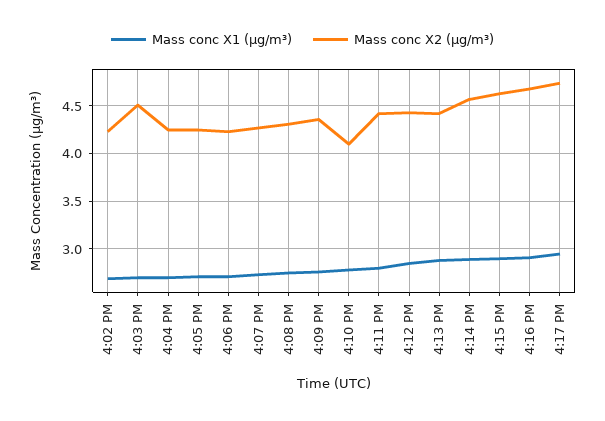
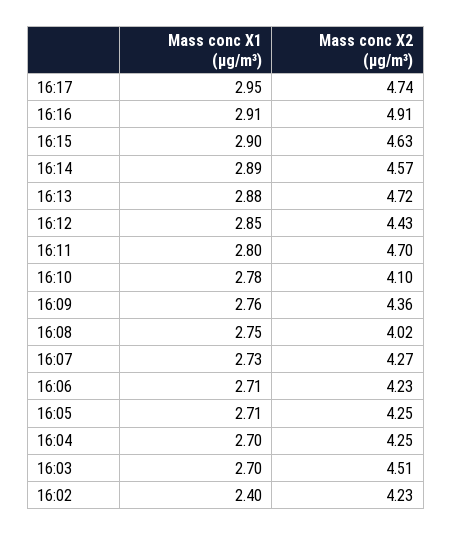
Mass conc X1 (μg/m³), 4:02 PM: 2.7 -> 2.4
Mass conc X2 (μg/m³), 4:08 PM: 4.3 -> 4.02
Mass conc X2 (μg/m³), 4:11 PM: 4.4 -> 4.7
Mass conc X2 (μg/m³), 4:13 PM: 4.4 -> 4.72
Mass conc X2 (μg/m³), 4:16 PM: 4.7 -> 4.91

